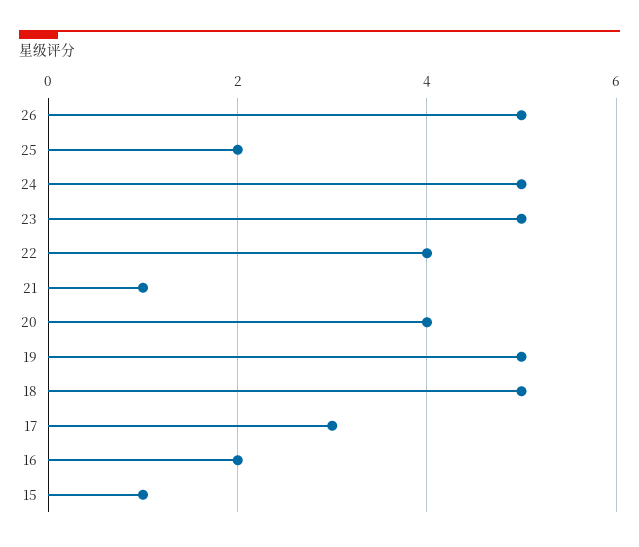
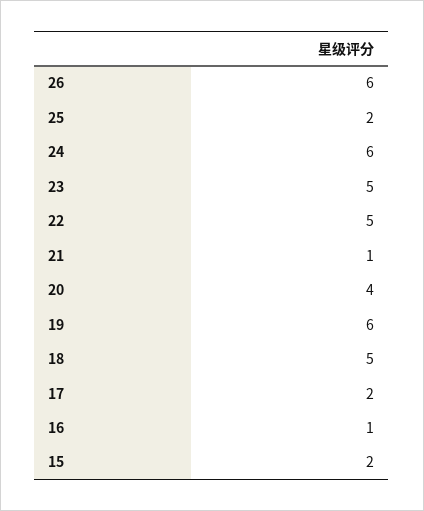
26: 5 -> 6
24: 5 -> 6
22: 4 -> 5
19: 5 -> 6
17: 3 -> 2
16: 2 -> 1
15: 1 -> 2

